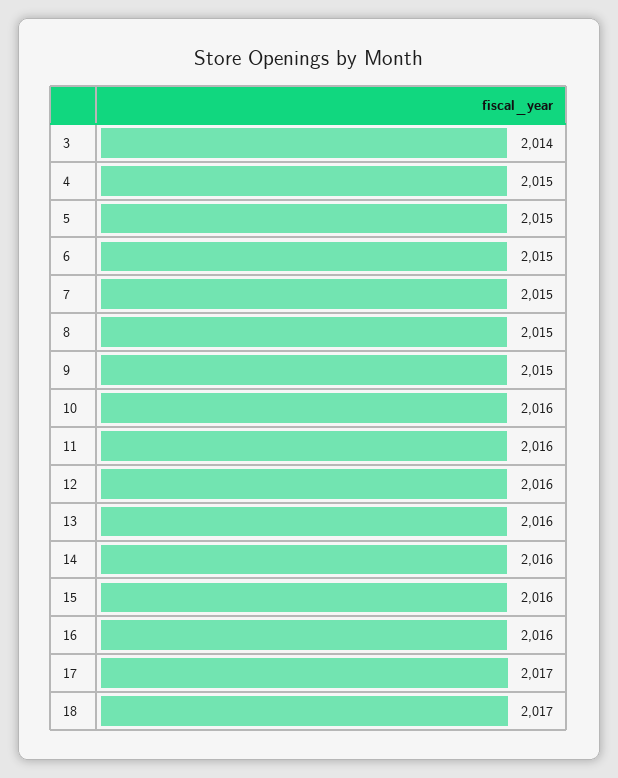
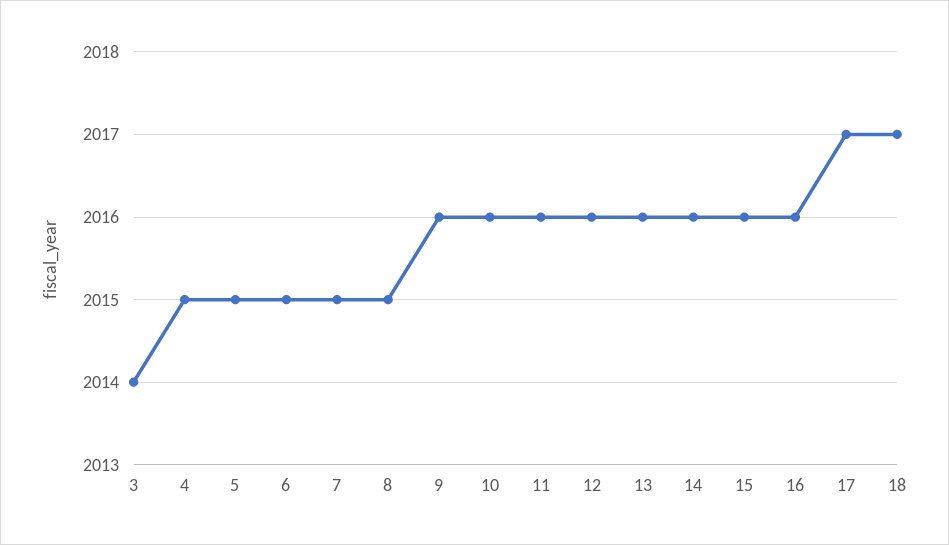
9: 2015 -> 2016

